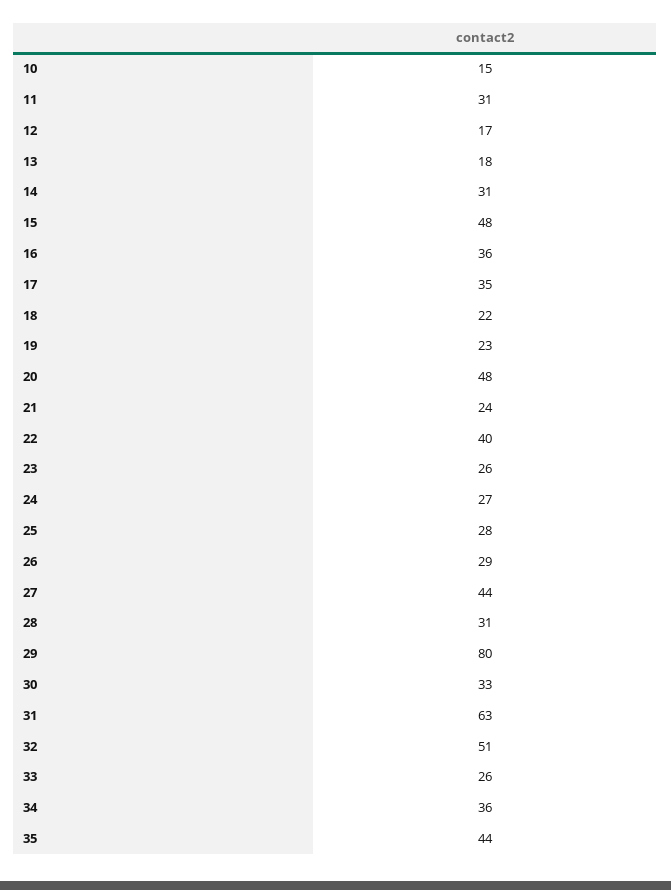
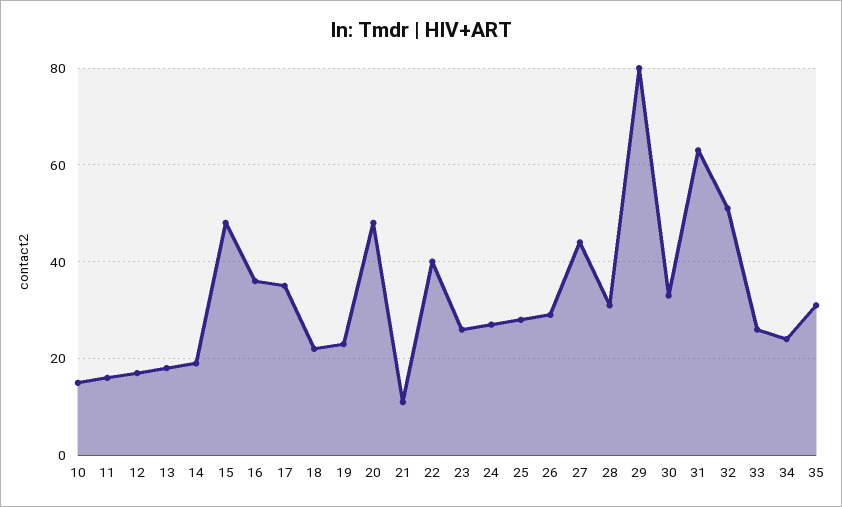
11: 31 -> 15
14: 31 -> 20
21: 24 -> 10
34: 36 -> 25
35: 44 -> 30

